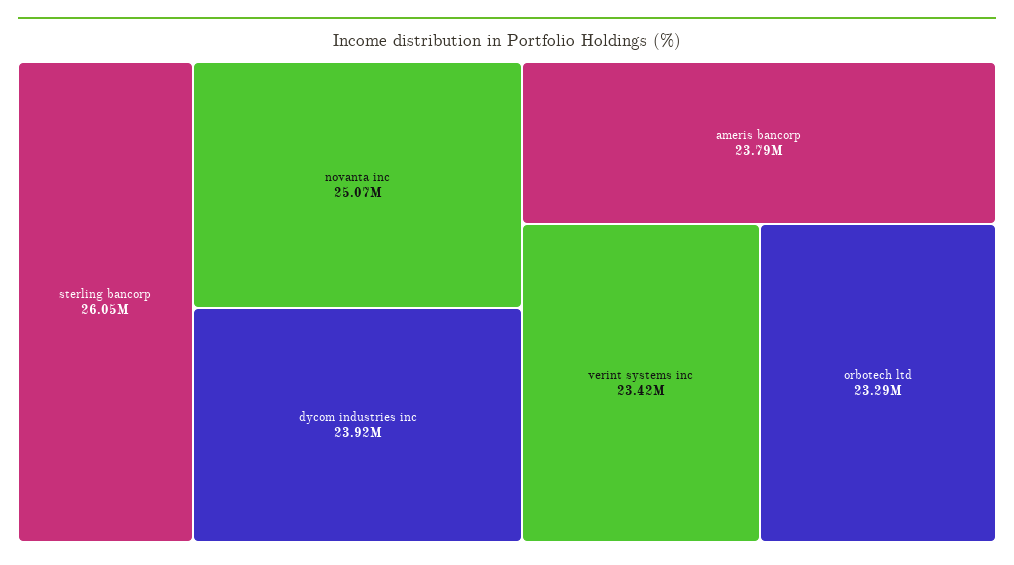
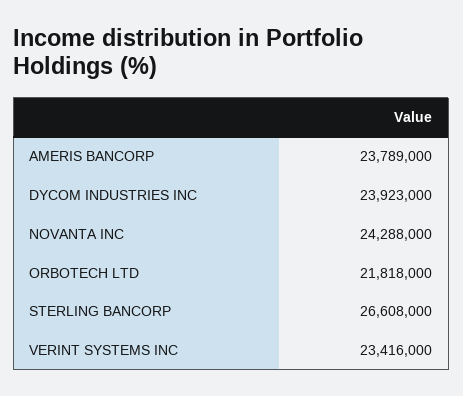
sterling bancorp: 26050000 -> 26608000
novanta inc: 25070000 -> 24288000
orbotech ltd: 23290000 -> 21818000

